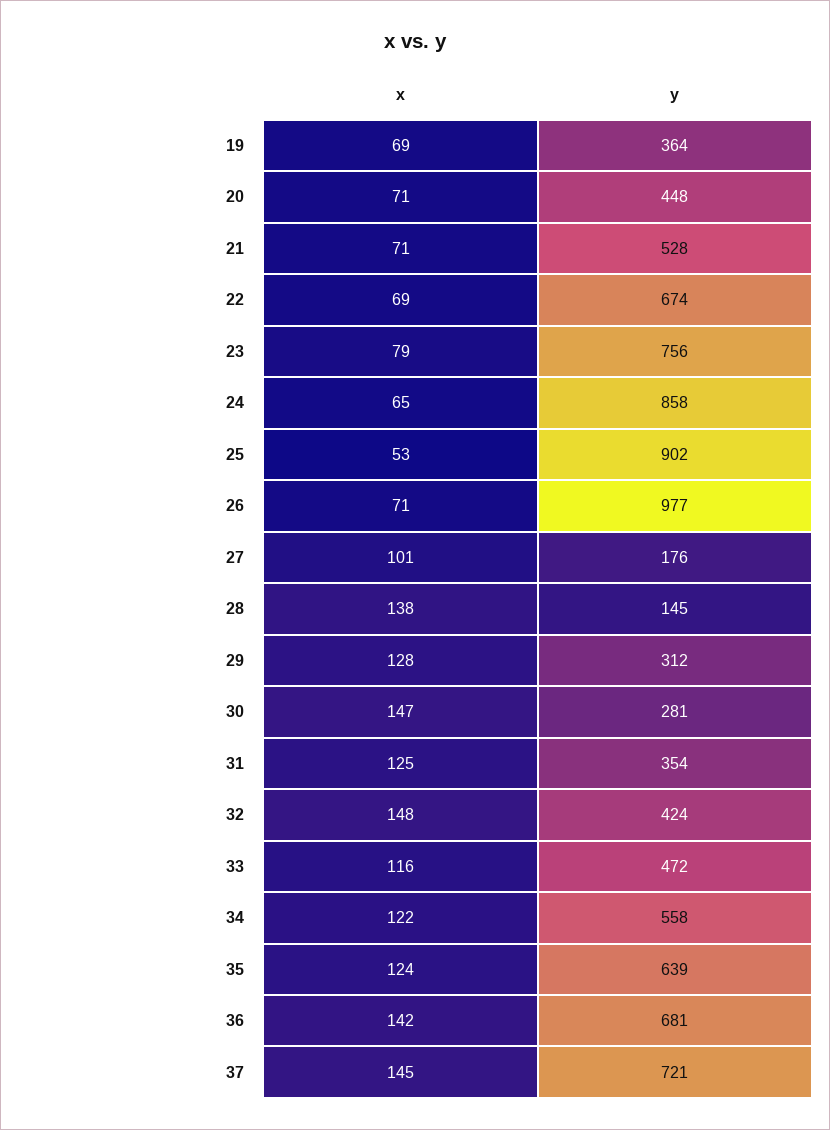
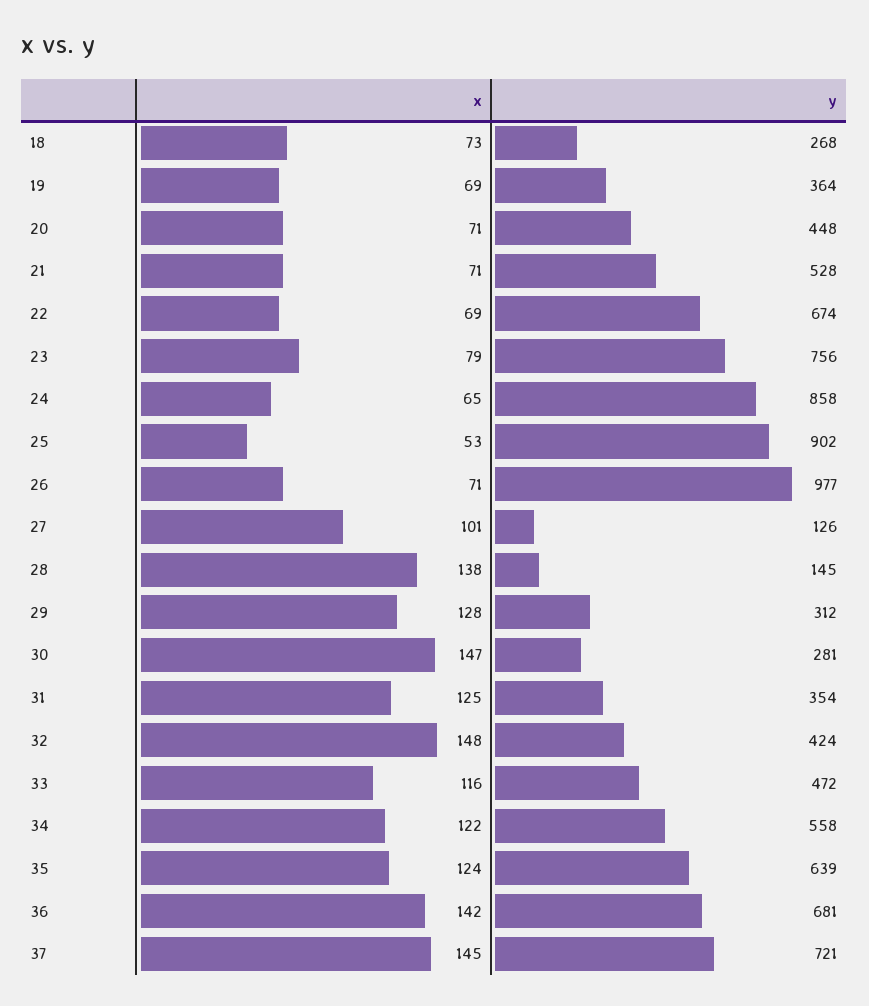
y, 27: 176 -> 126
x, 18: none -> 73
y, 18: none -> 268

